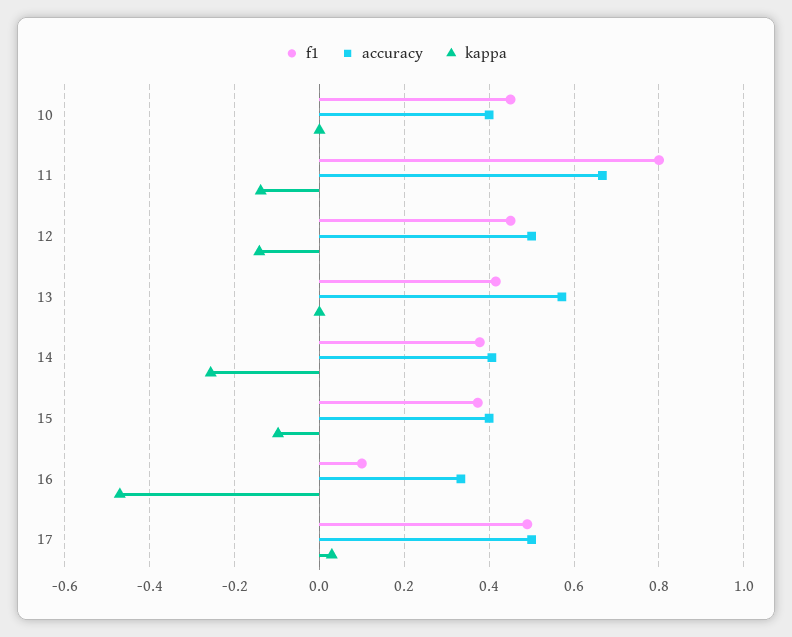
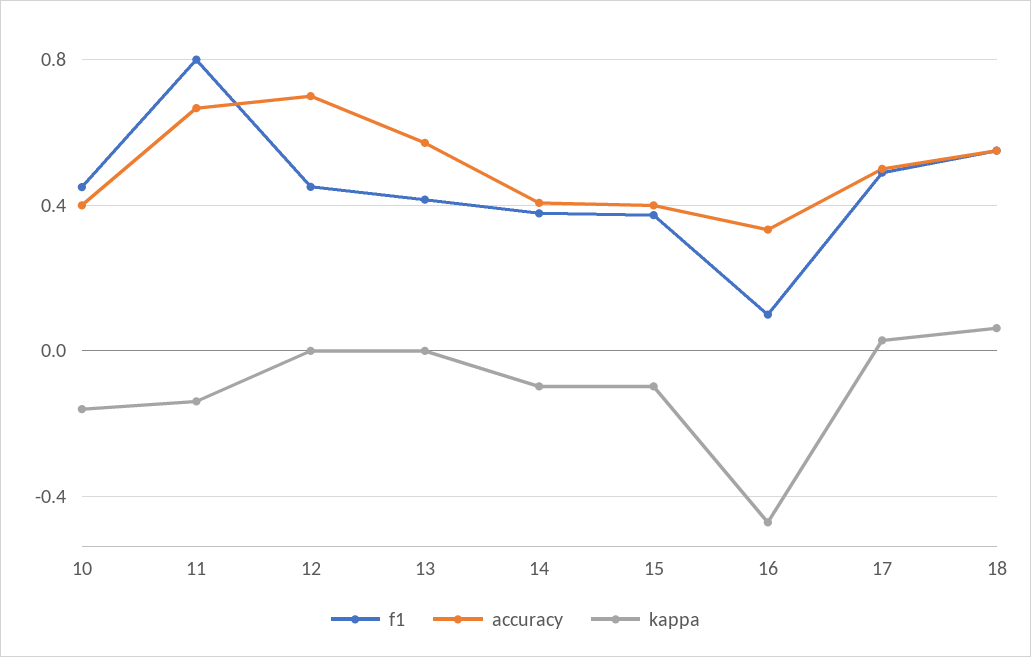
kappa, 10: 0 -> -0.15
accuracy, 12: 0.5 -> 0.7
kappa, 12: -0.14 -> 0
kappa, 14: -0.26 -> -0.1
f1, 18: none -> 0.55
accuracy, 18: none -> 0.55
kappa, 18: none -> 0.05

